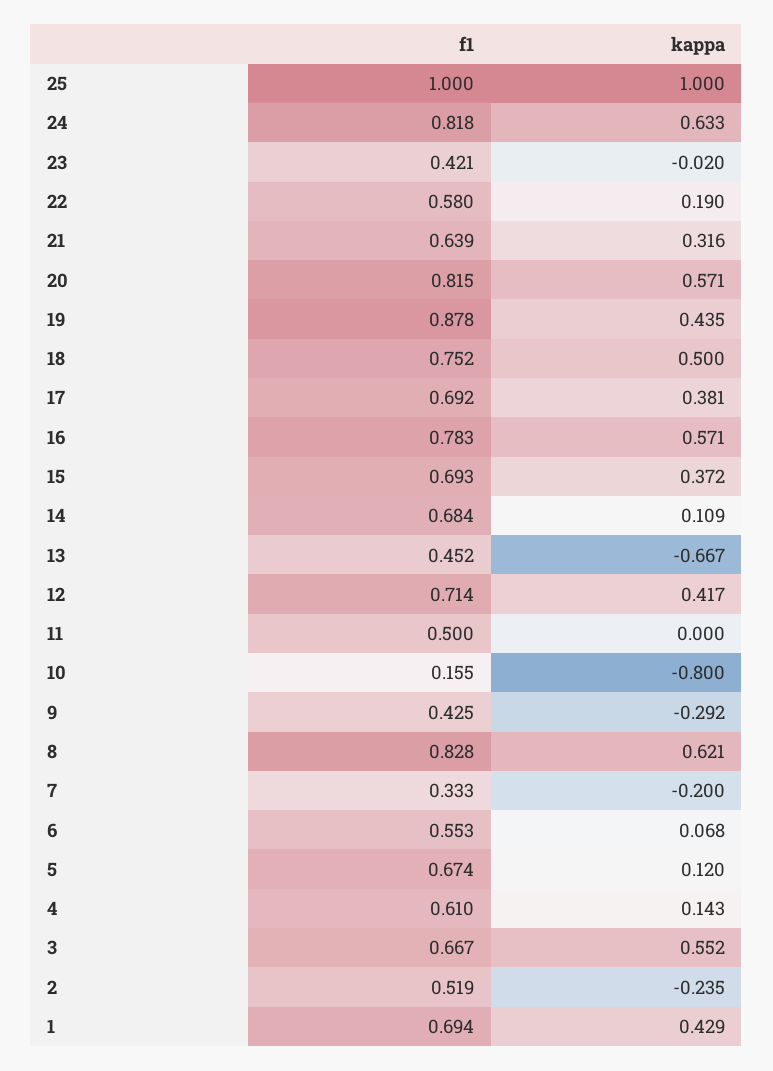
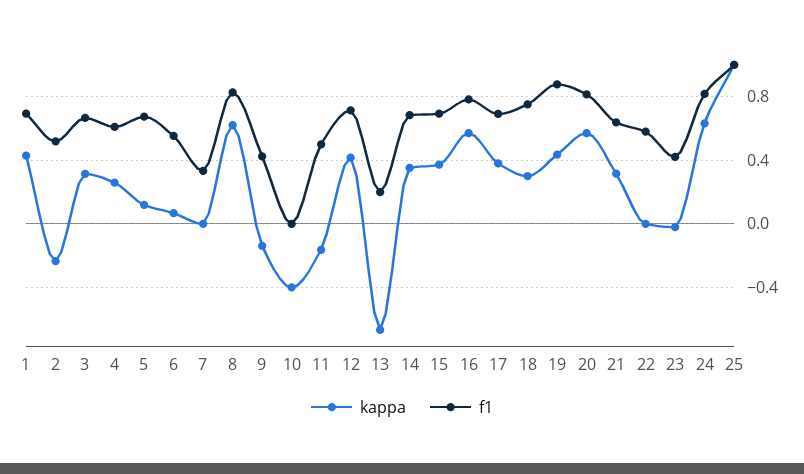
kappa, 22: 0.19 -> 0
kappa, 18: 0.5 -> 0.3
kappa, 14: 0.109 -> 0.35
f1, 13: 0.452 -> 0.2
kappa, 11: 0 -> -0.15
f1, 10: 0.155 -> 0
kappa, 10: -0.8 -> -0.4
kappa, 9: -0.292 -> -0.15
kappa, 7: -0.2 -> 0
kappa, 4: 0.143 -> 0.25
kappa, 3: 0.552 -> 0.3

